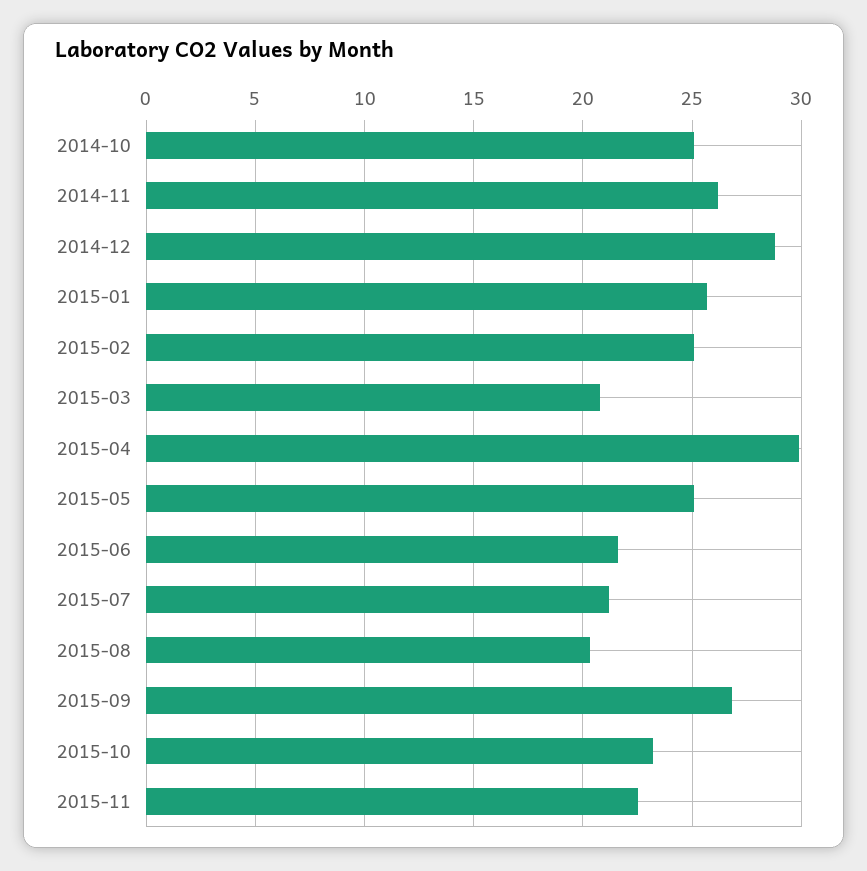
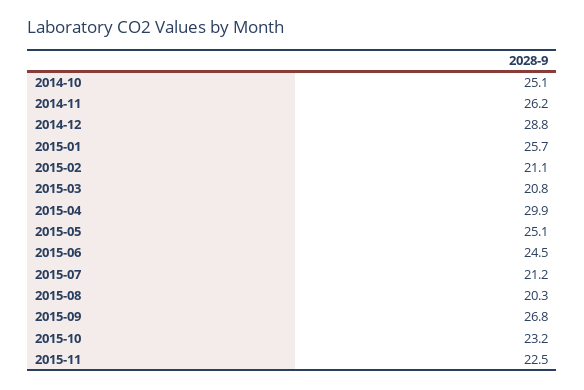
2015-02: 25 -> 21.1
2015-06: 21.5 -> 24.5

